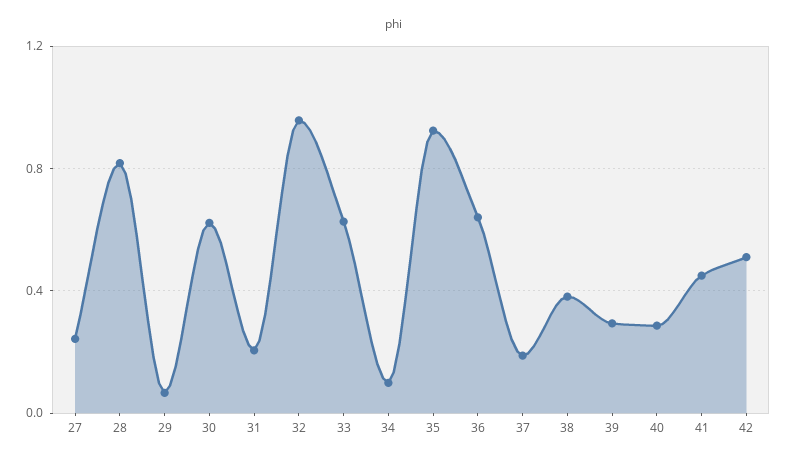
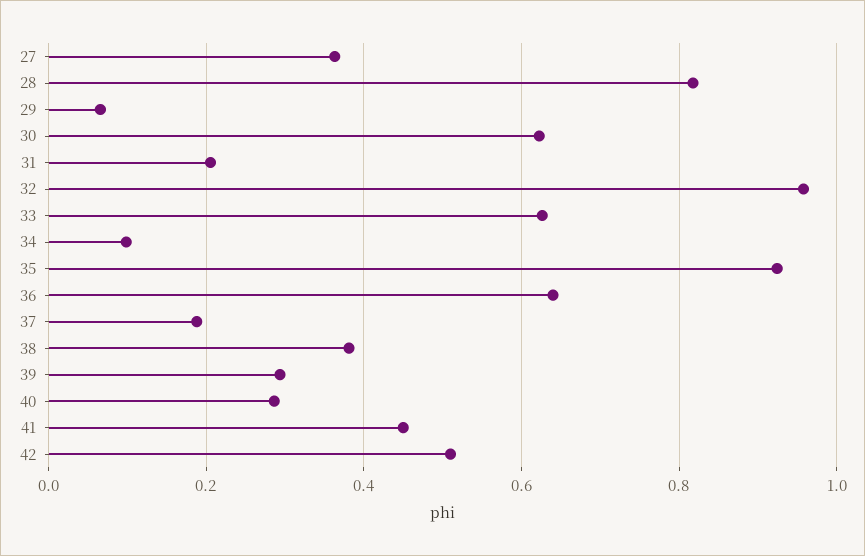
27: 0.25 -> 0.36

